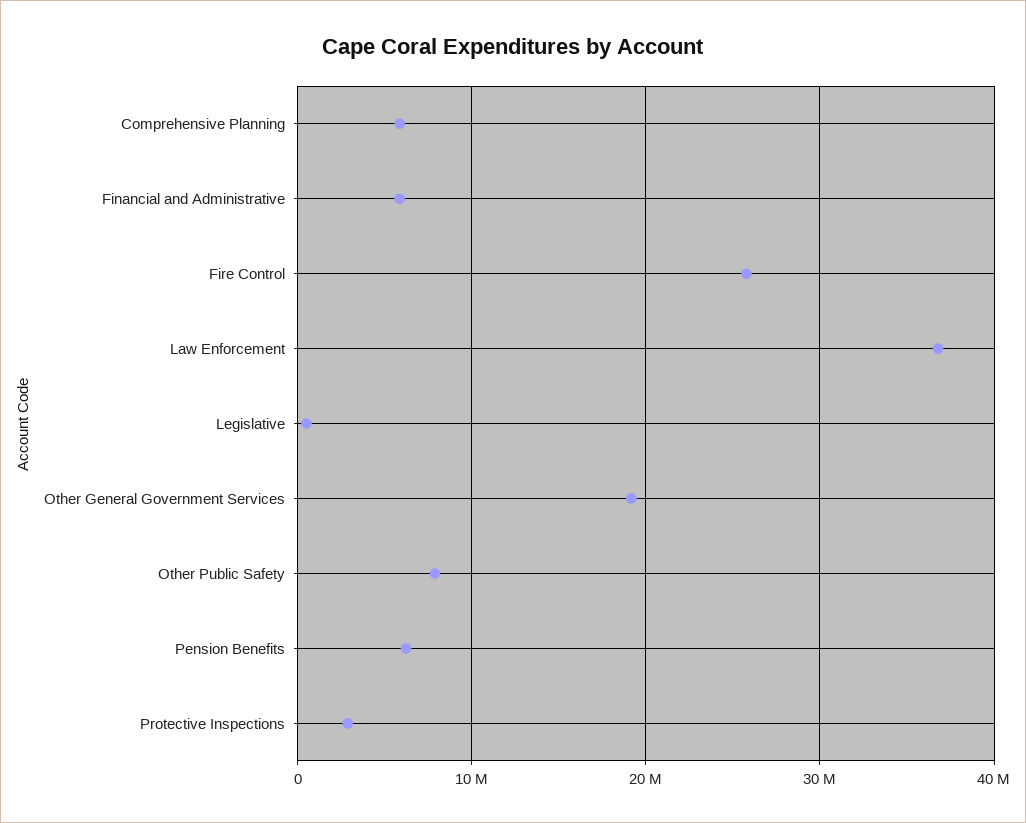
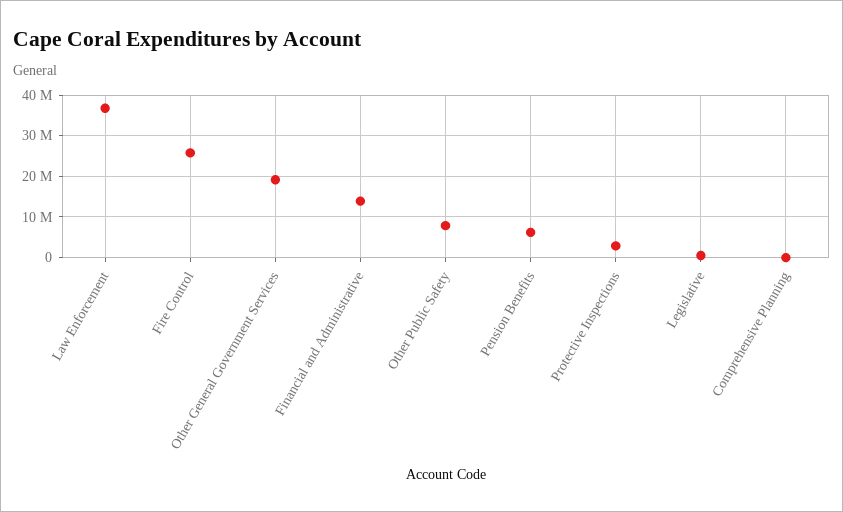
Comprehensive Planning: 6000000 -> 0
Financial and Administrative: 6000000 -> 14000000

